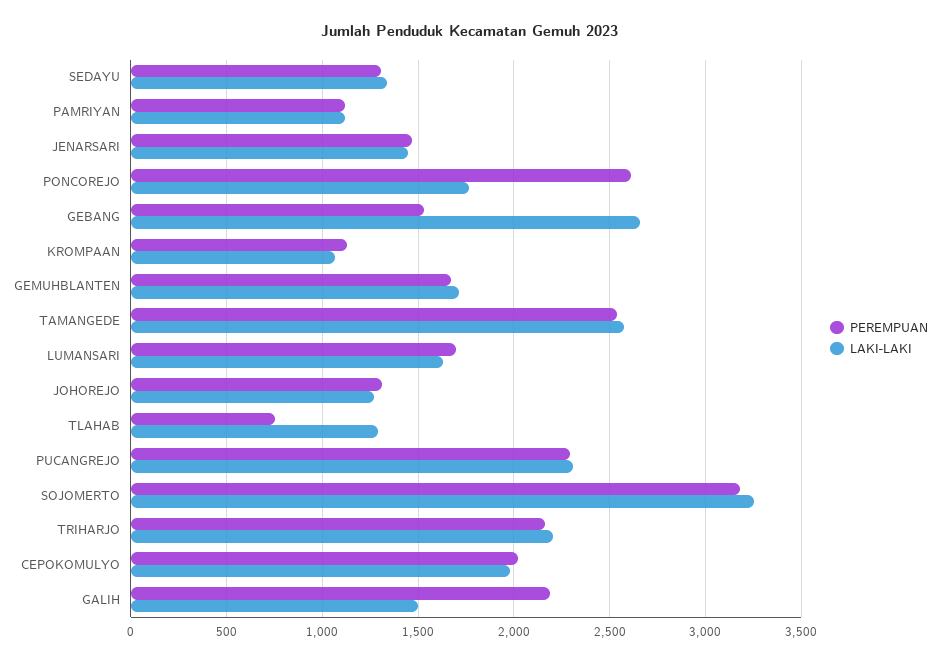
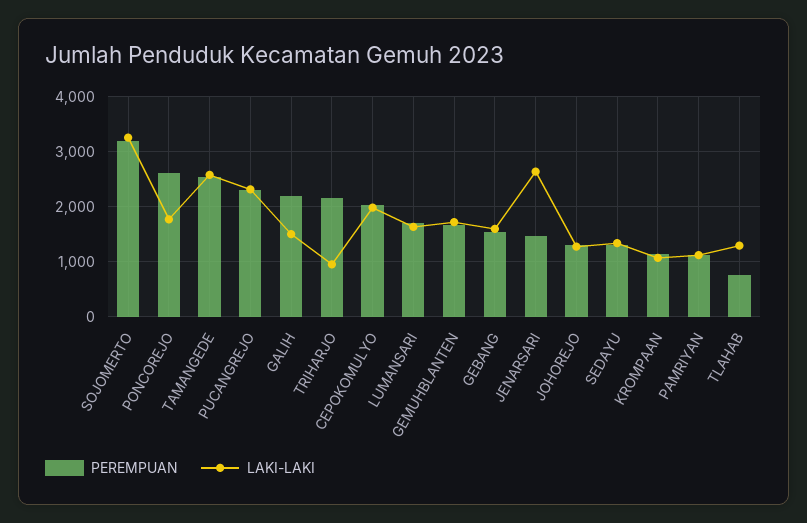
LAKI-LAKI, JENARSARI: 1450 -> 2600
LAKI-LAKI, GEBANG: 2650 -> 1600
LAKI-LAKI, TRIHARJO: 2200 -> 1000

